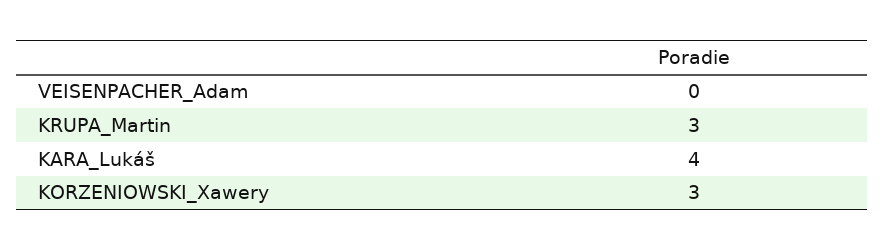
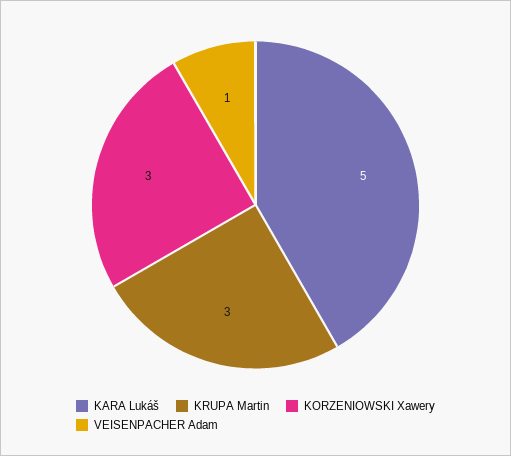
VEISENPACHER_Adam: 0 -> 1
KARA_Lukáš: 4 -> 5

